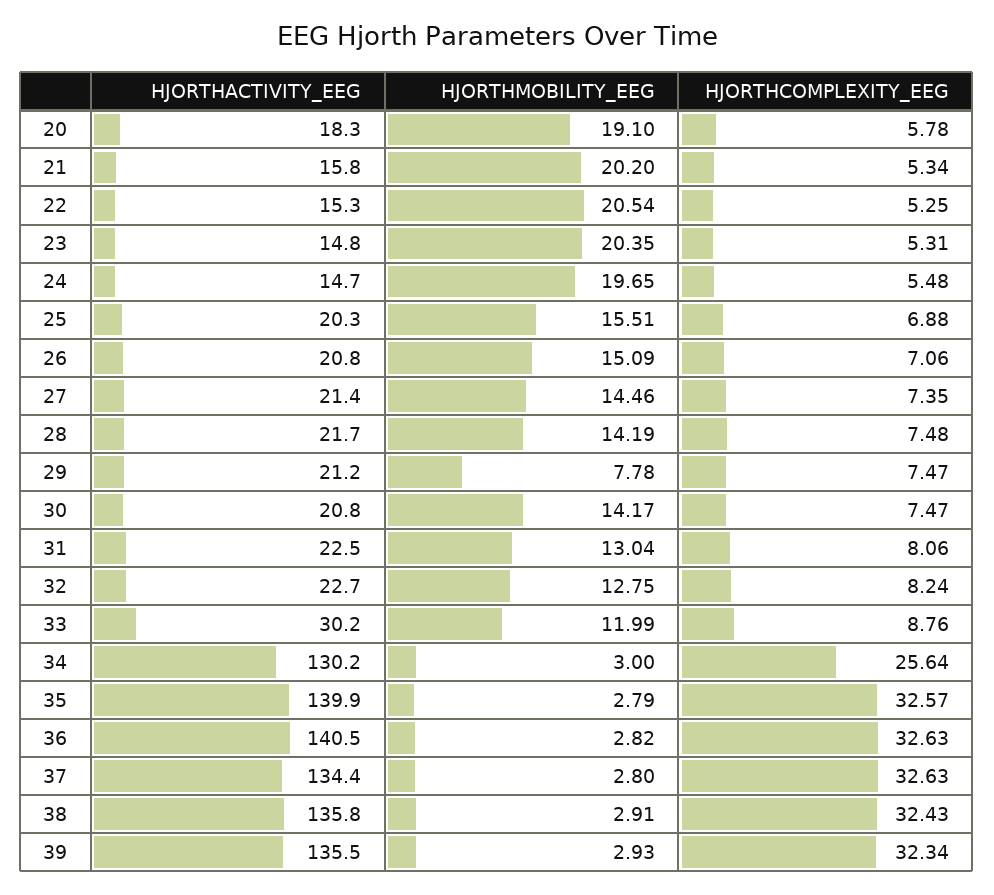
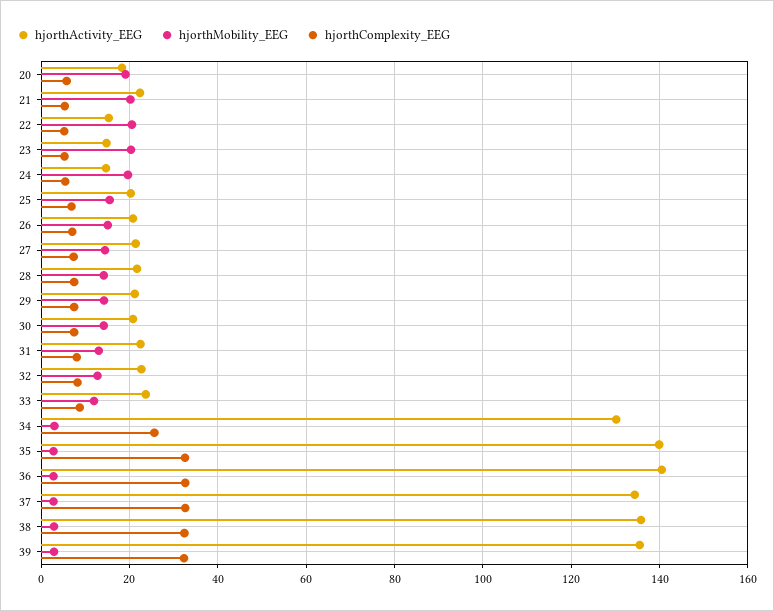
HJORTHACTIVITY_EEG, 21: 15.8 -> 22
HJORTHMOBILITY_EEG, 29: 7.78 -> 14
HJORTHACTIVITY_EEG, 33: 30.2 -> 24

